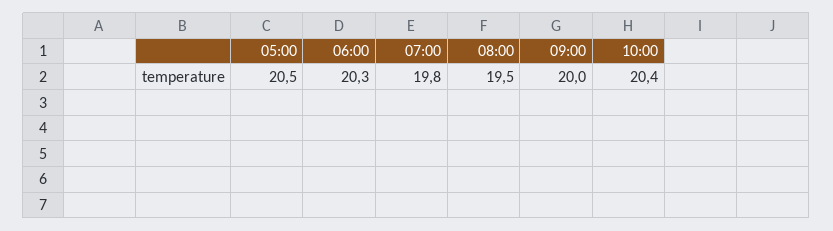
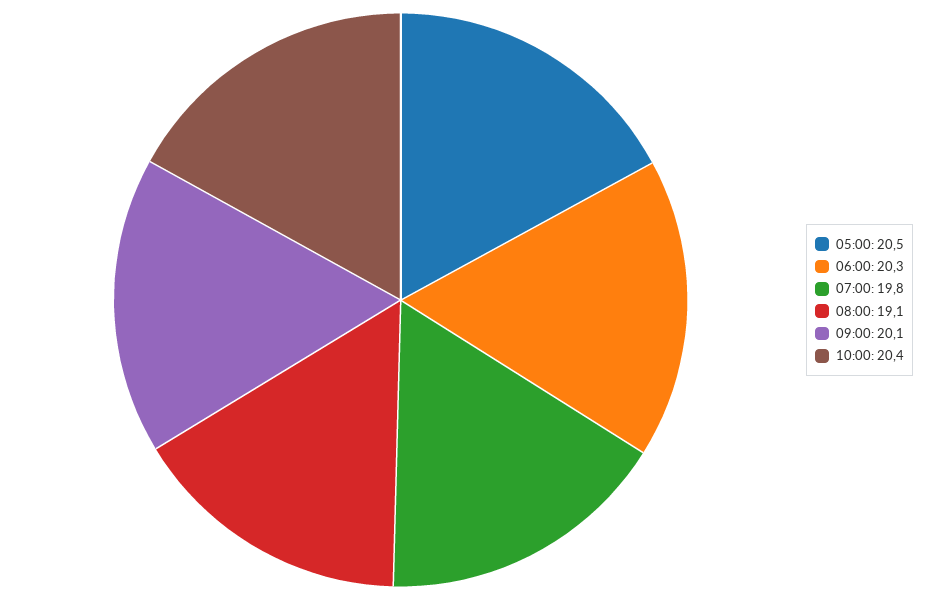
08:00: 19.5 -> 19.1
09:00: 20 -> 20.1

